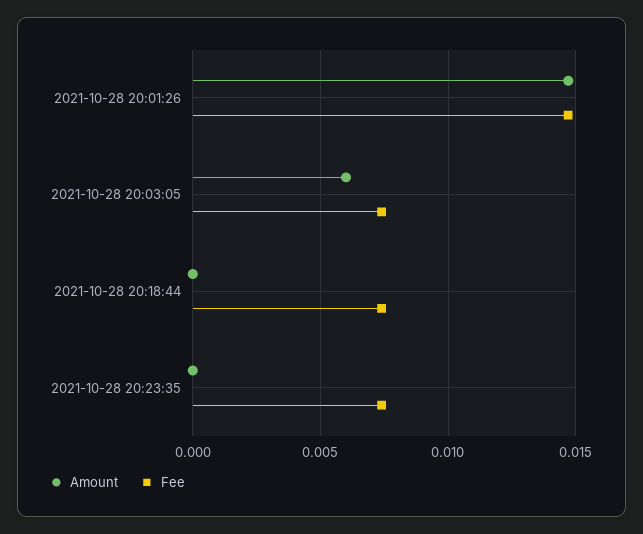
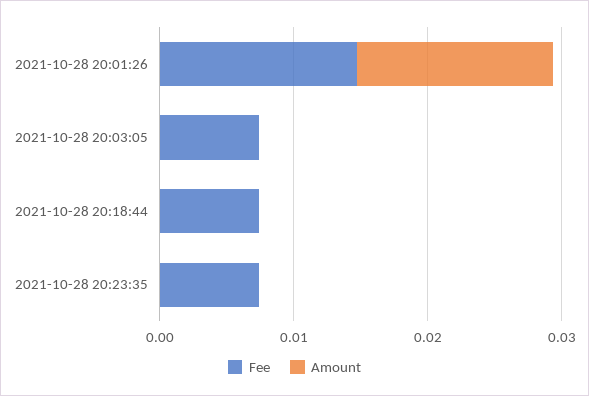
Amount, 2021-10-28 20:03:05: 0.006 -> 0

